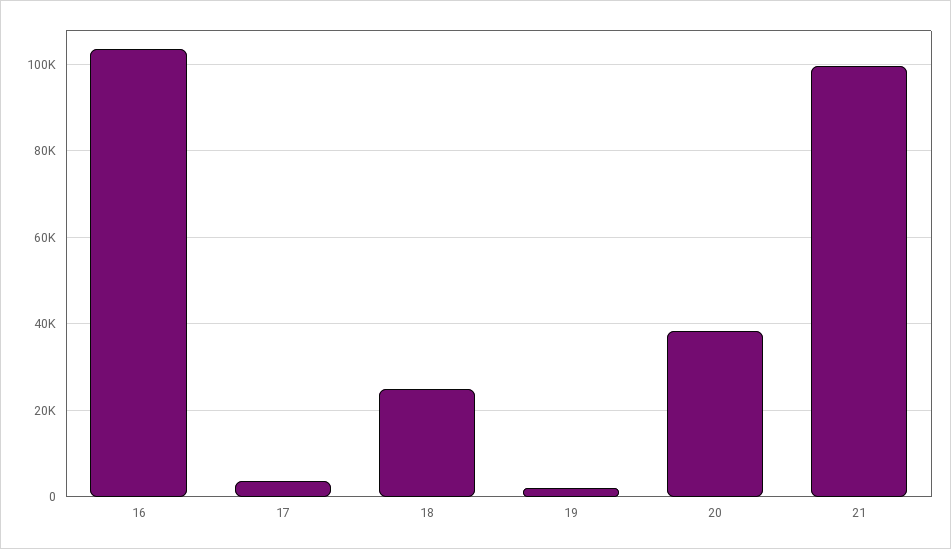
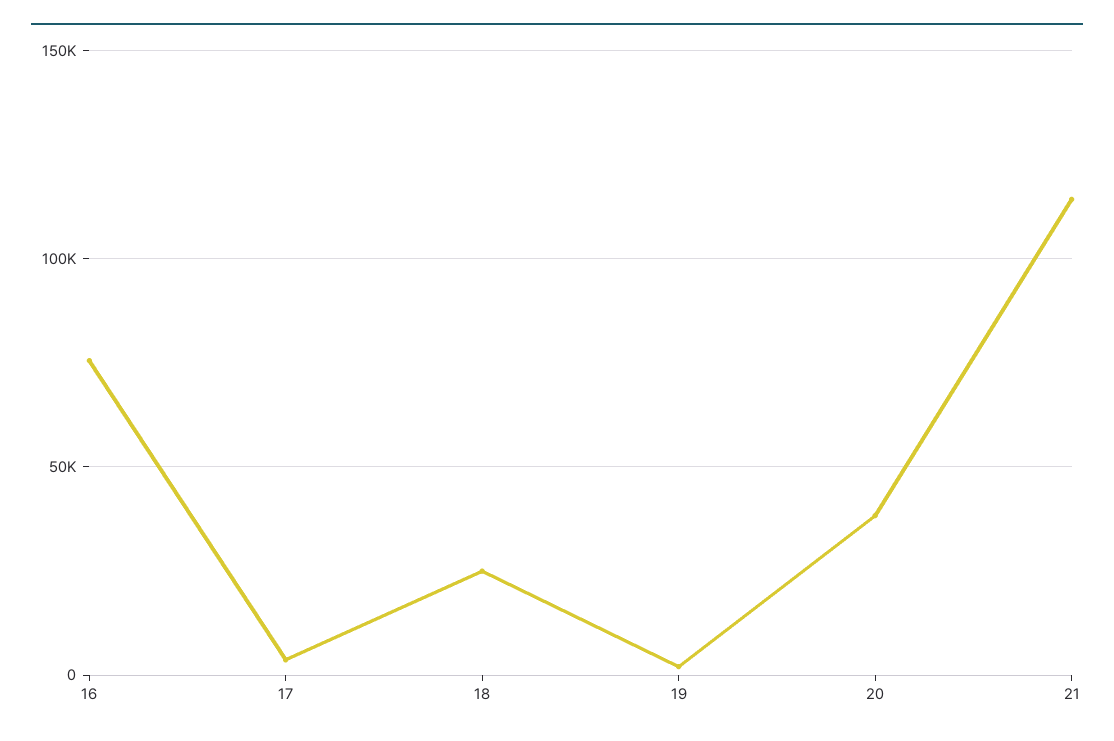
16: 104000 -> 75000
21: 100000 -> 115000

